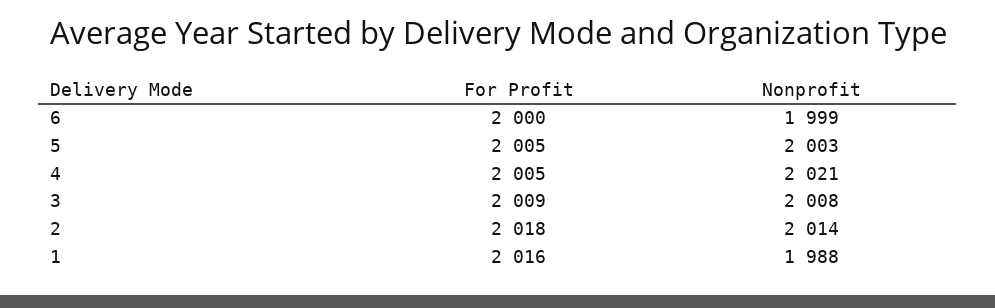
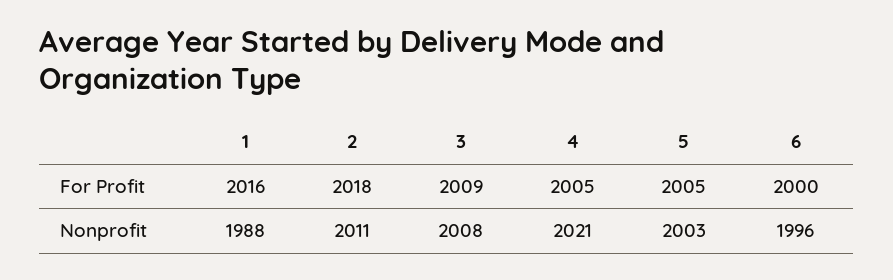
Nonprofit, 6: 1999 -> 1996
Nonprofit, 2: 2014 -> 2011

